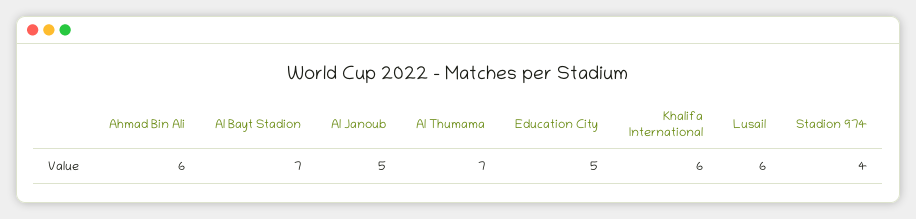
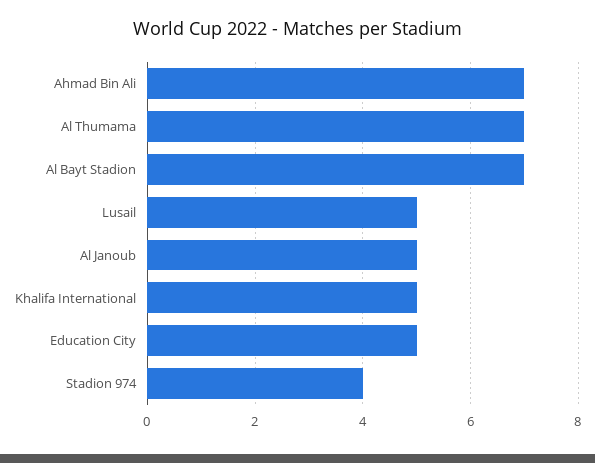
Ahmad Bin Ali: 6 -> 7
Khalifa International: 6 -> 5
Lusail: 6 -> 5

